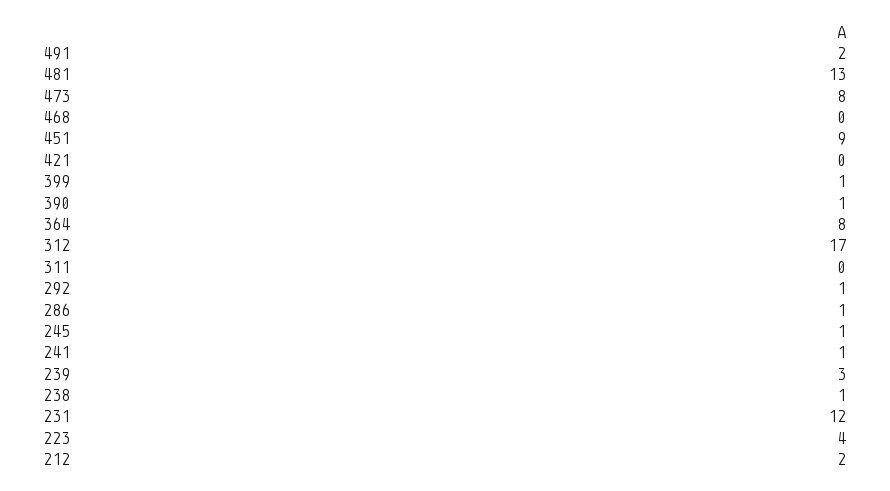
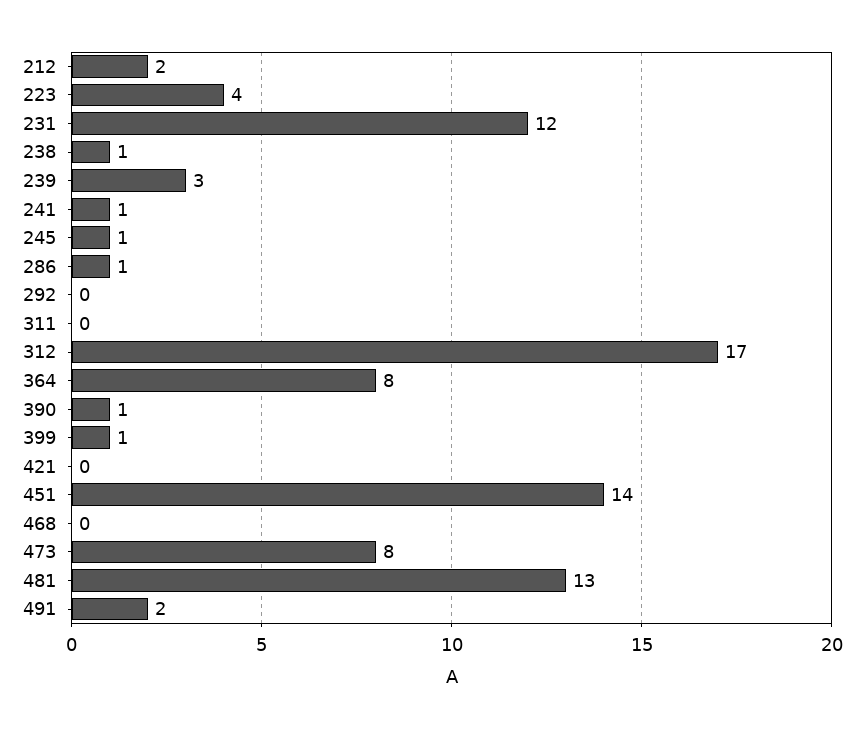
451: 9 -> 14
292: 1 -> 0

